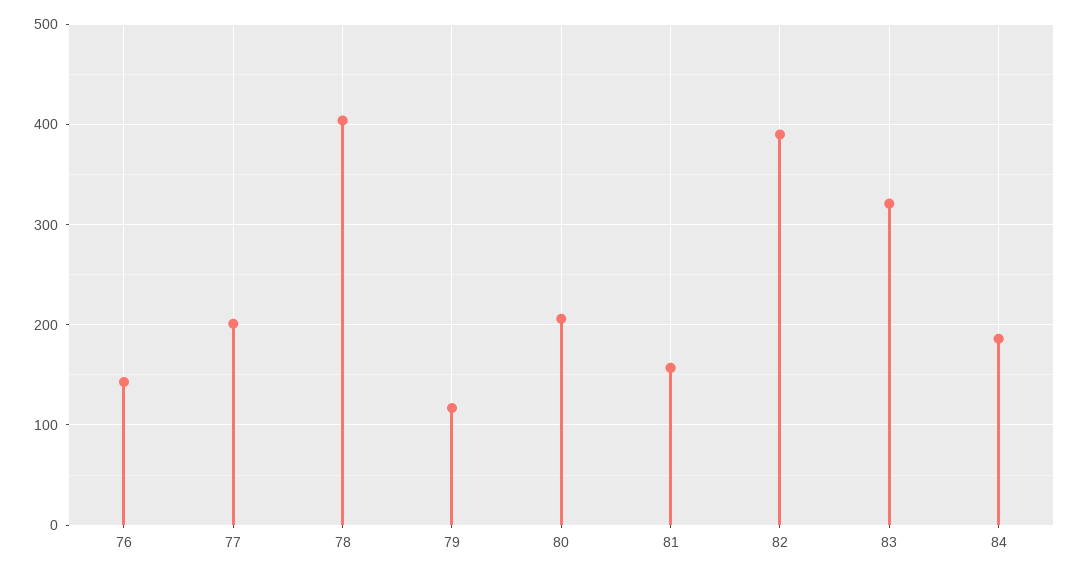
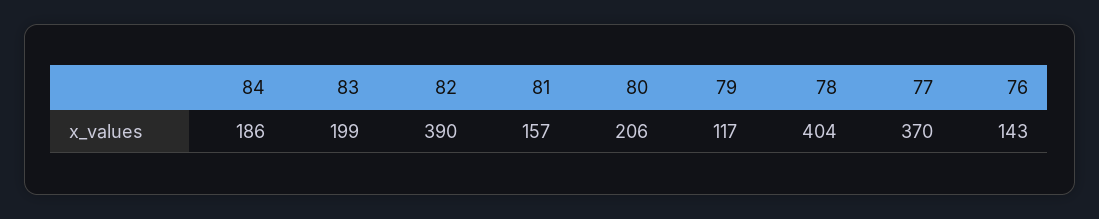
77: 200 -> 370
83: 320 -> 199

